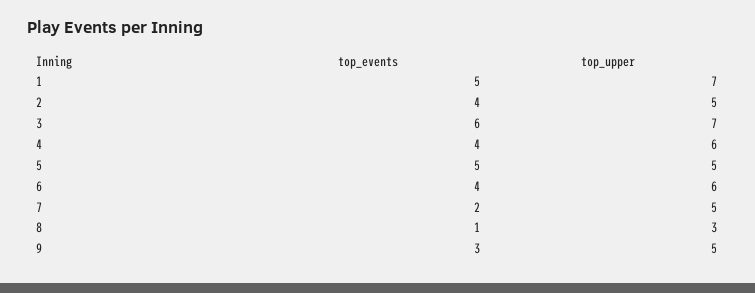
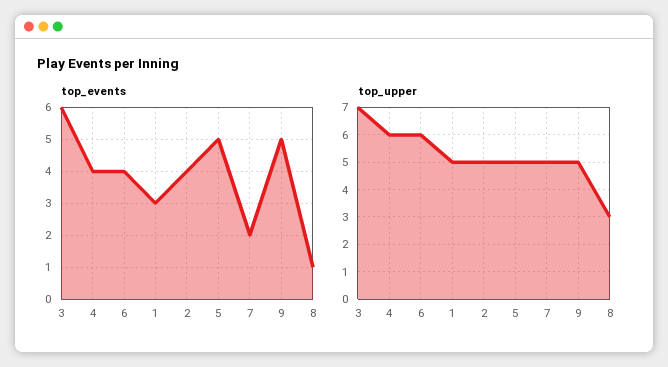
top_events, 1: 5 -> 3
top_upper, 1: 7 -> 5
top_events, 9: 3 -> 5

